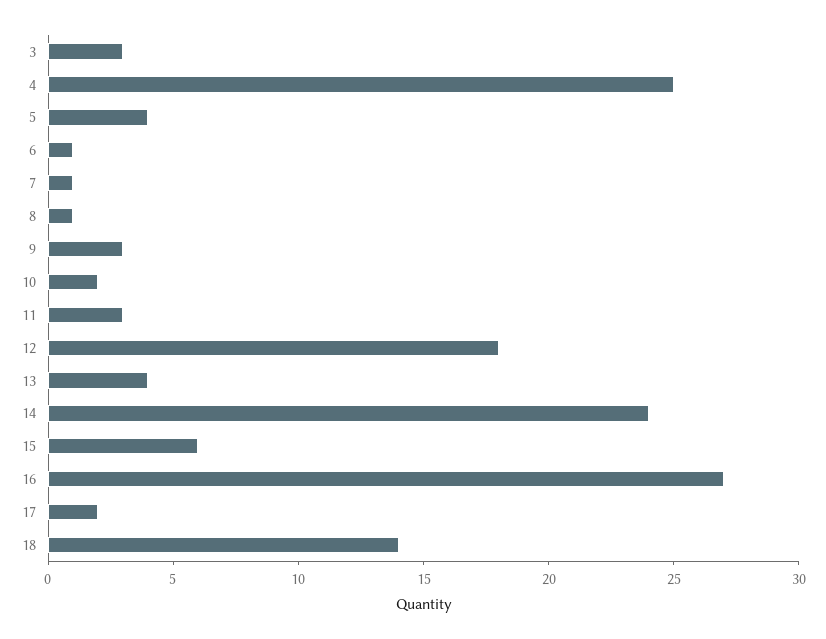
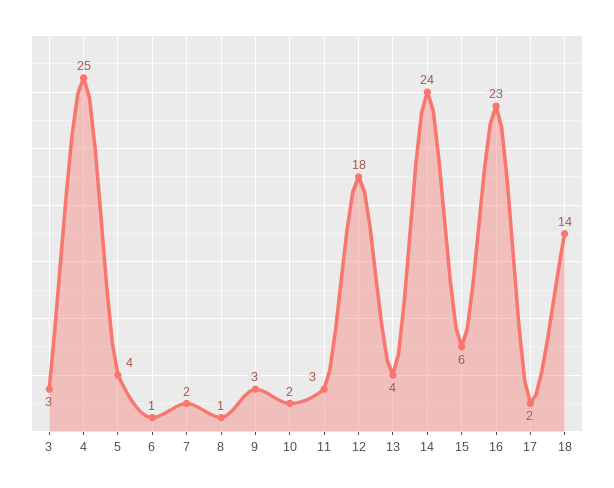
7: 1 -> 2
16: 27 -> 23

